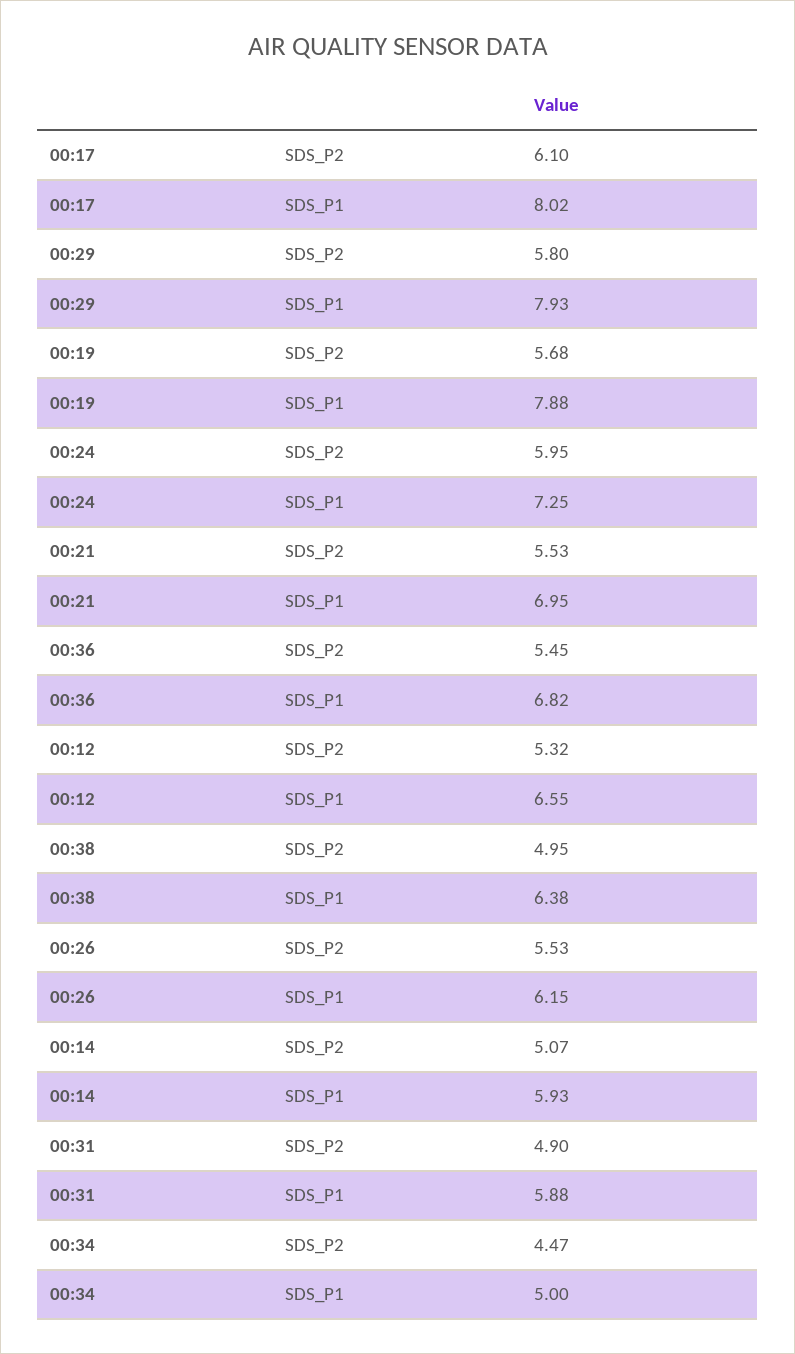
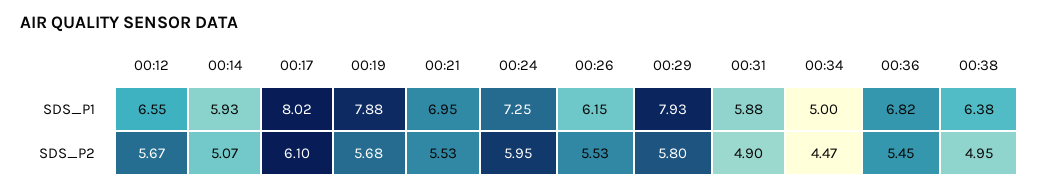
00:12, SDS_P2: 5.32 -> 5.67

